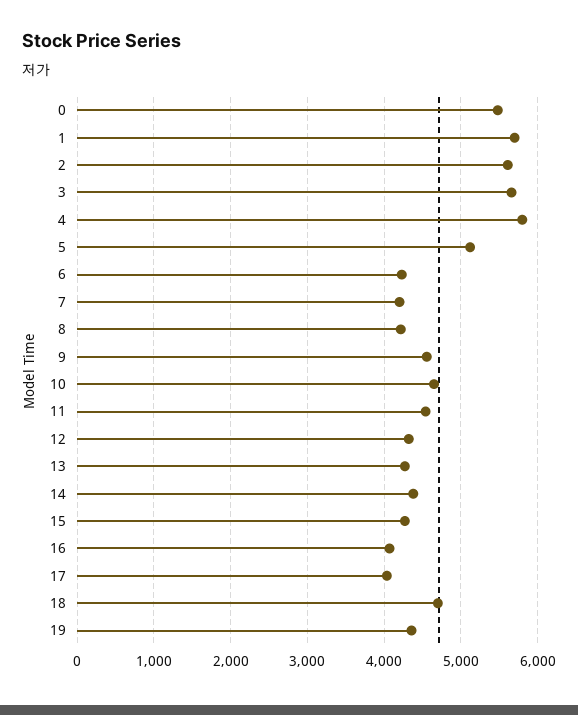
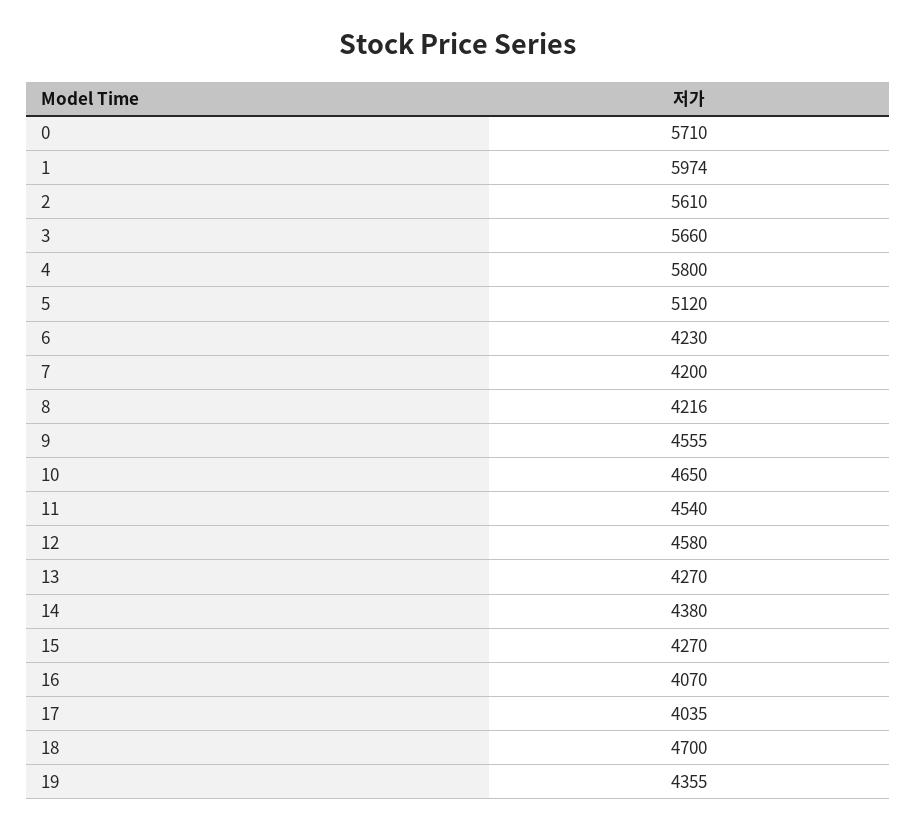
0: 5500 -> 5710
1: 5700 -> 5974
12: 4300 -> 4580

